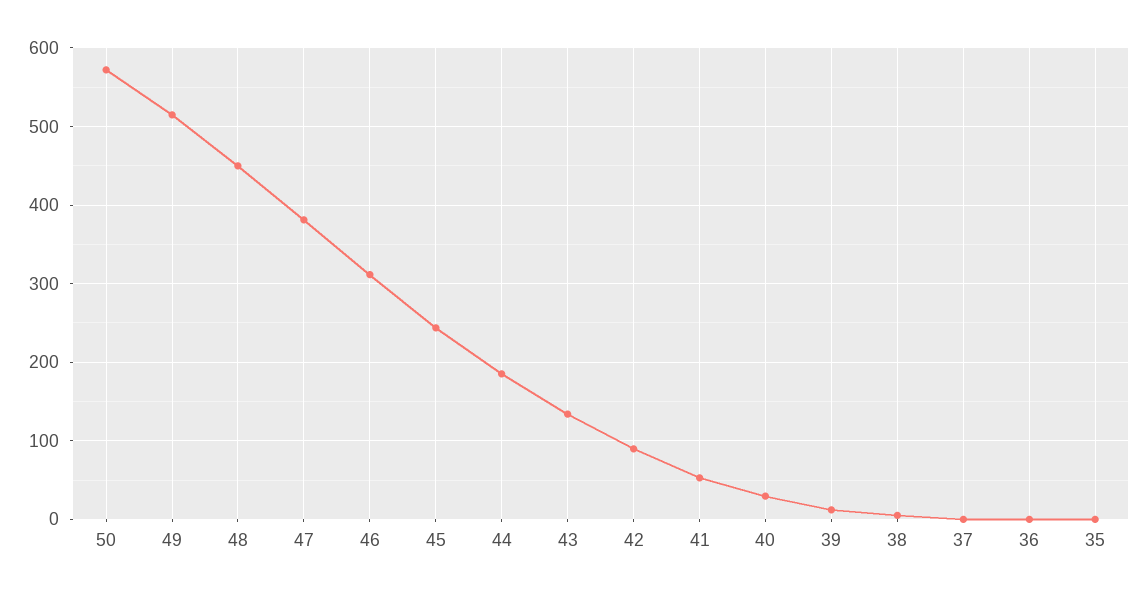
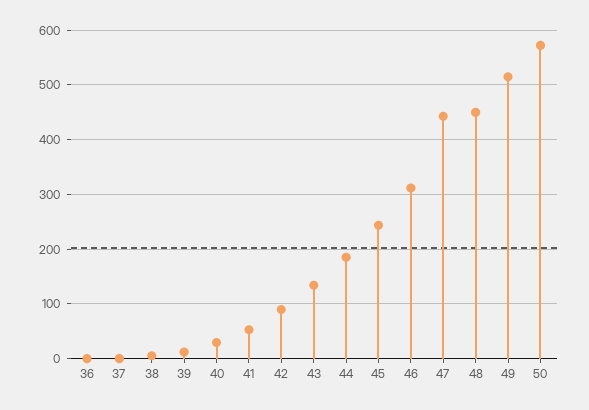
47: 380 -> 440
35: 0 -> none

